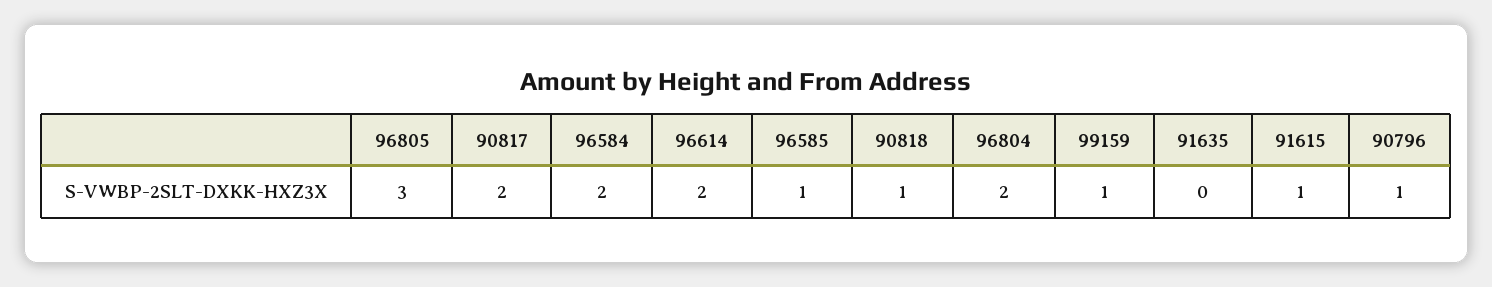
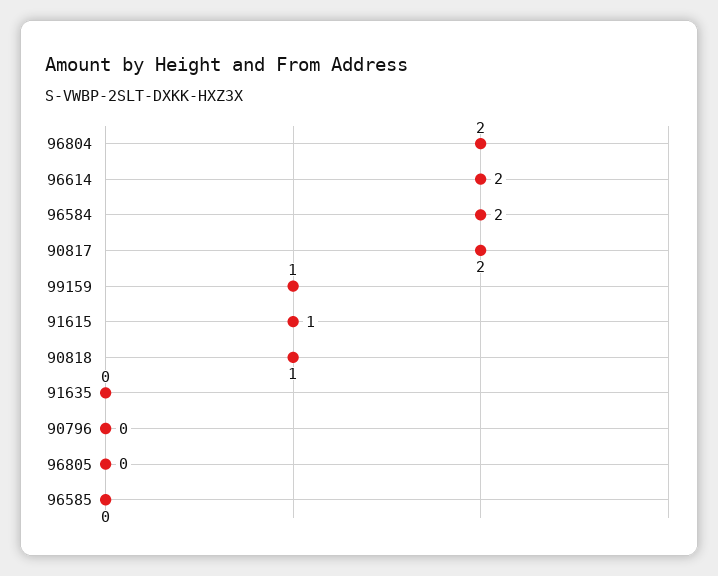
96805: 3 -> 0
96585: 1 -> 0
90796: 1 -> 0

